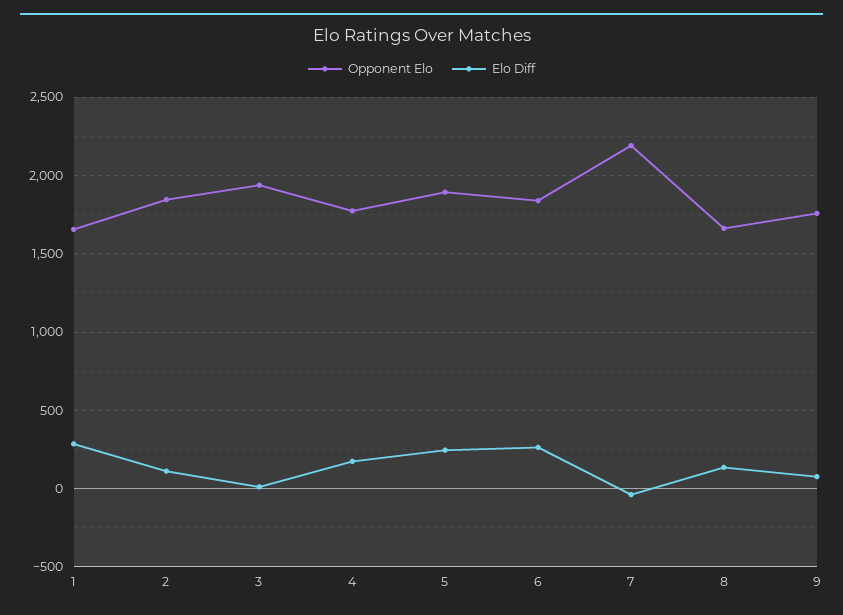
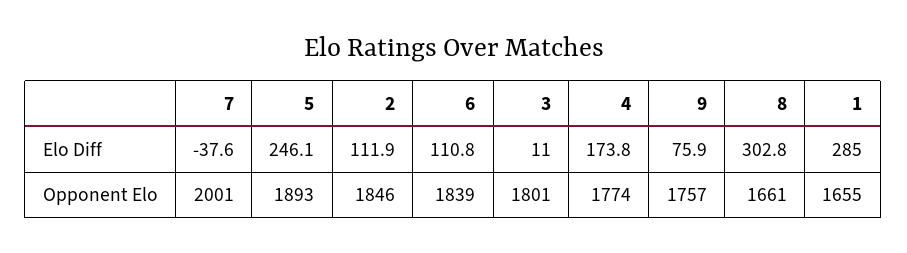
Opponent Elo, 3: 1950 -> 1801
Elo Diff, 6: 250 -> 110.8
Opponent Elo, 7: 2200 -> 2001
Elo Diff, 8: 150 -> 302.8

